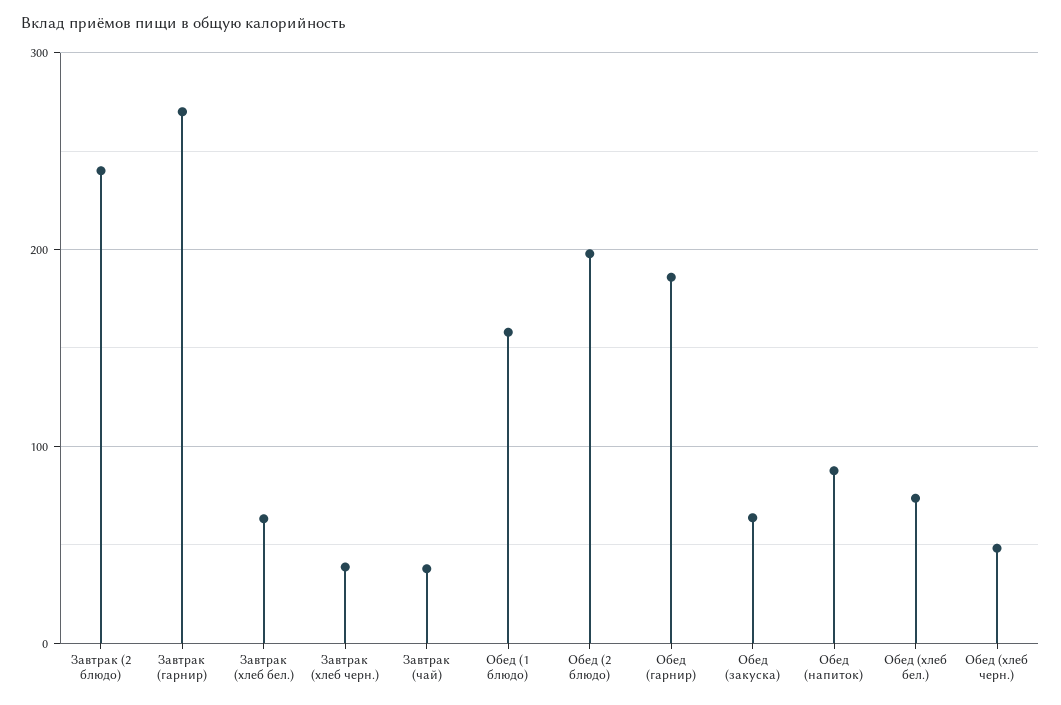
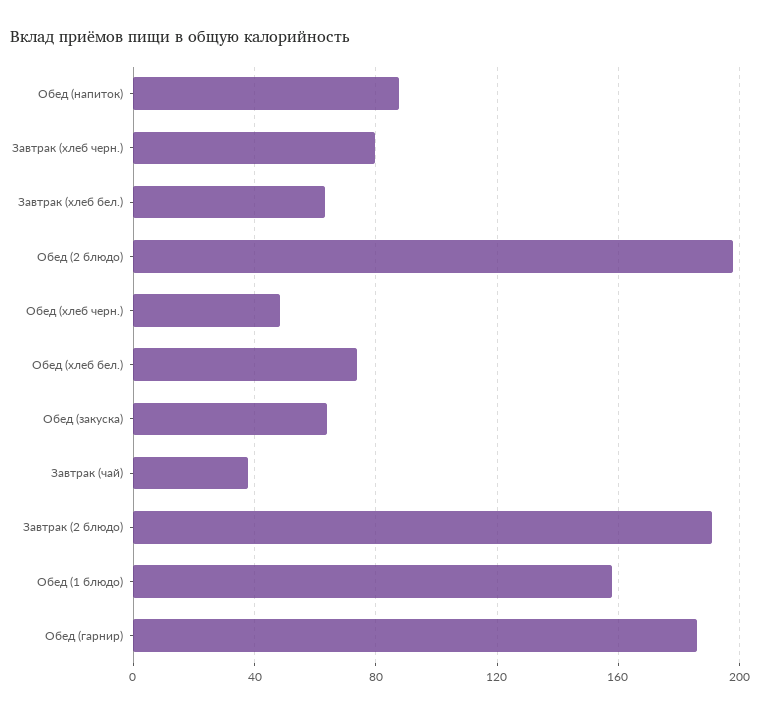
Завтрак (2 блюдо): 240 -> 190
Завтрак (гарнир): 270 -> none
Завтрак (хлеб черн.): 40 -> 80

